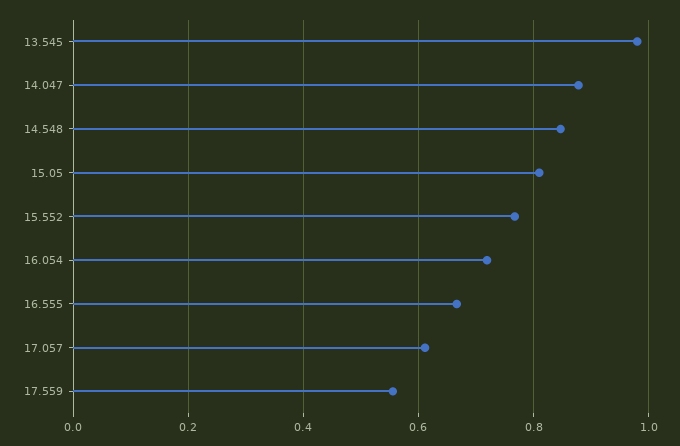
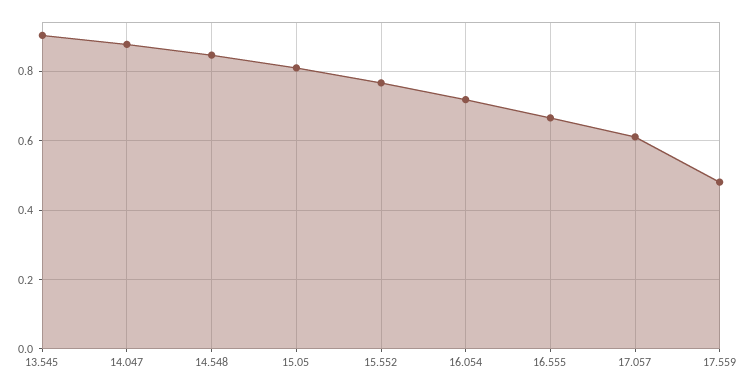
13.545: 0.98 -> 0.9
17.559: 0.56 -> 0.48

